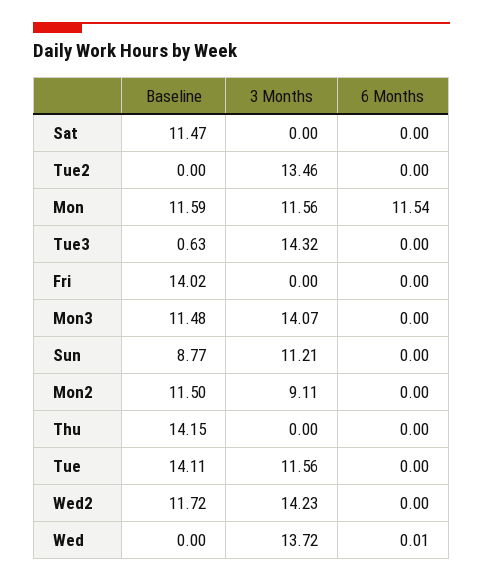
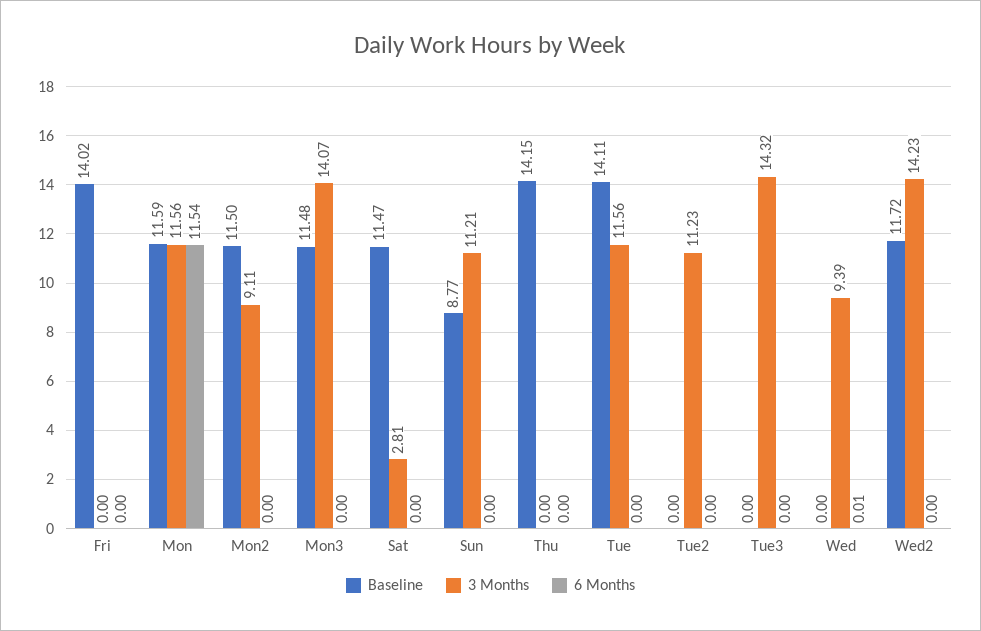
3 Months, Sat: 0 -> 2.81
3 Months, Tue2: 13.46 -> 11.23
Baseline, Tue3: 0.63 -> 0
3 Months, Wed: 13.72 -> 9.39

